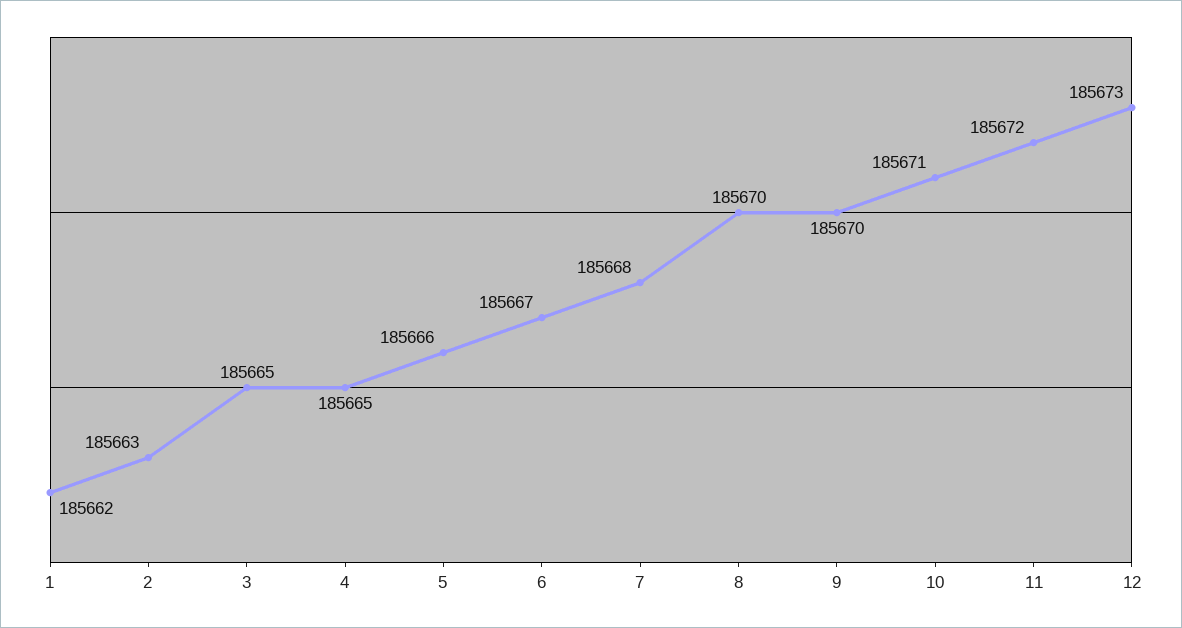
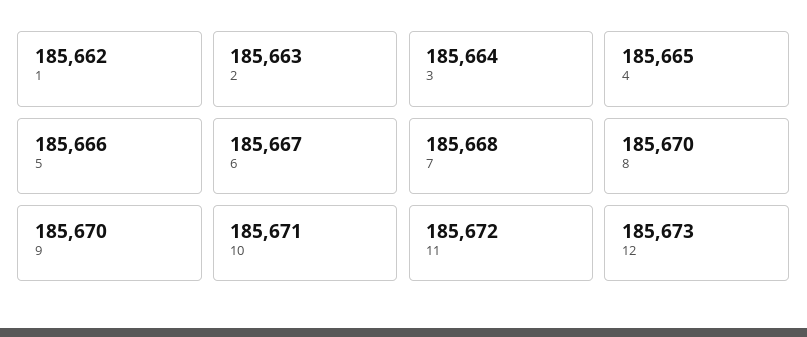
3: 185665 -> 185664

